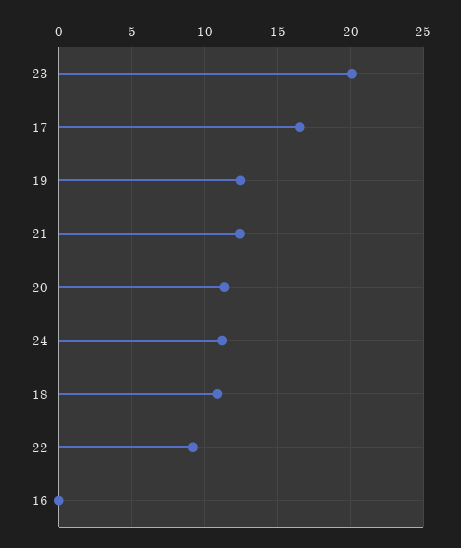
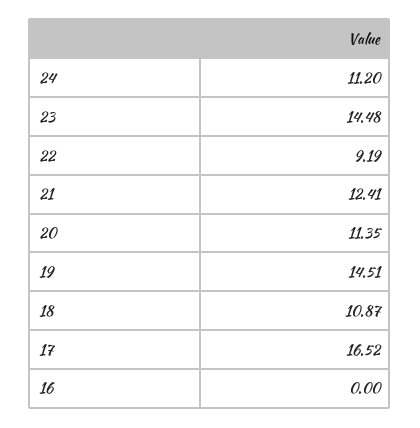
23: 20 -> 14.48
19: 12.5 -> 14.51

